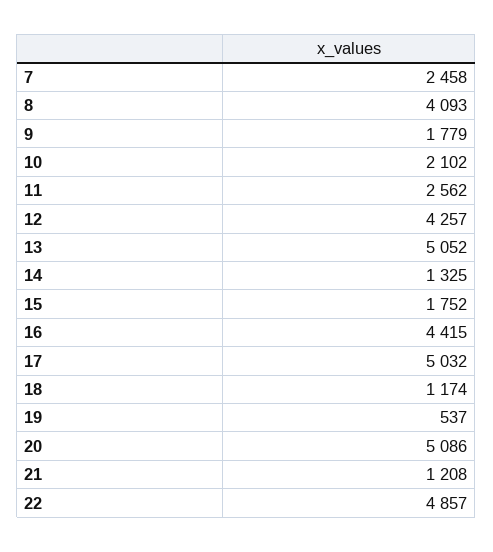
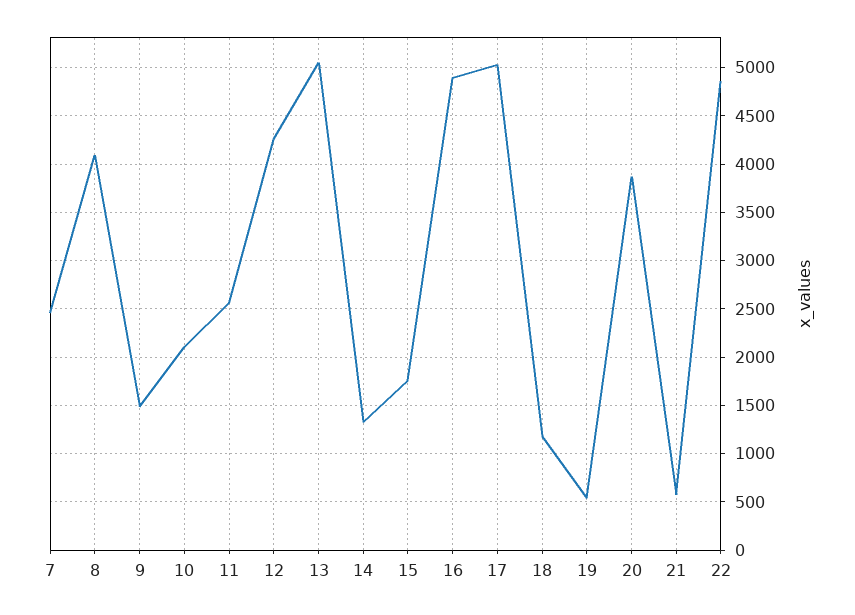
9: 1779 -> 1500
16: 4415 -> 4900
20: 5086 -> 3900
21: 1208 -> 600

